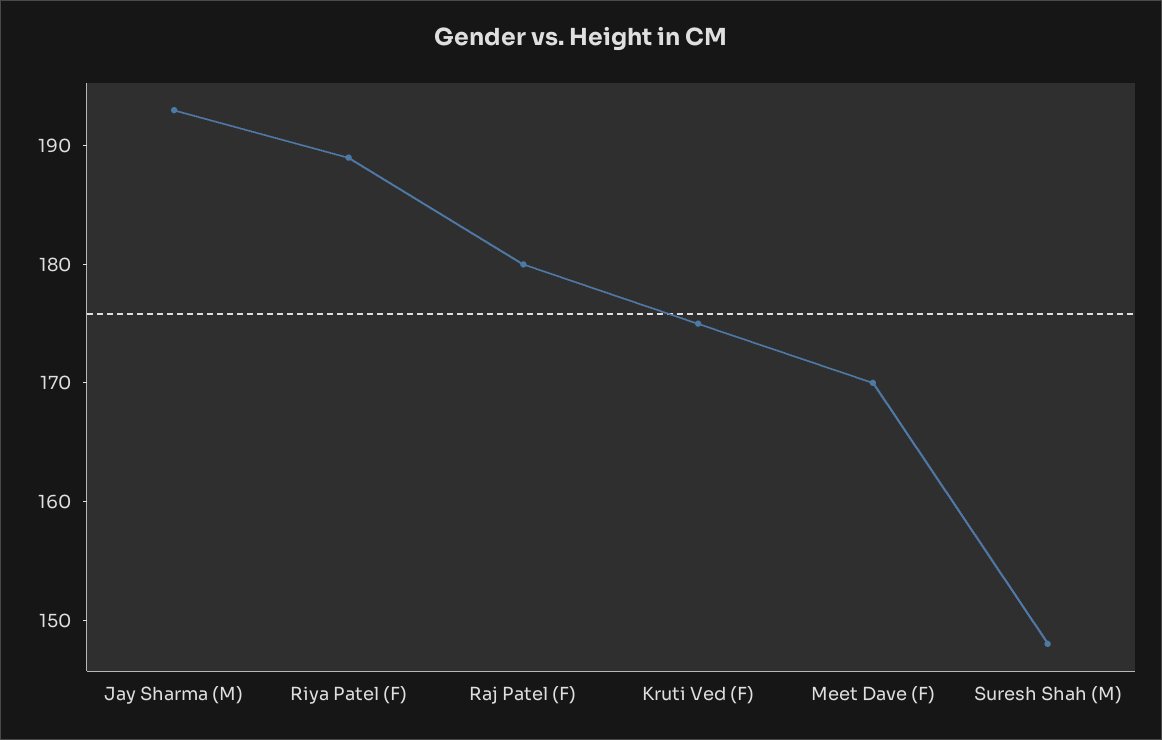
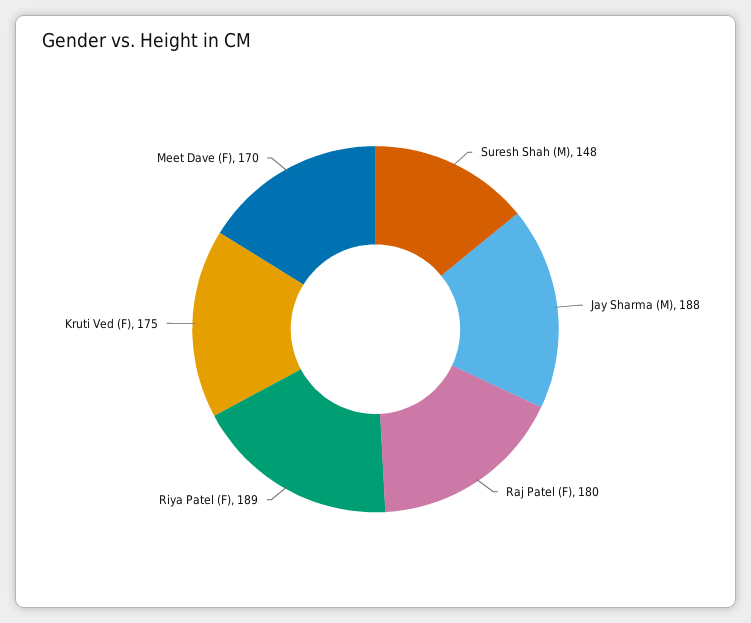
Jay Sharma (M): 193 -> 188

